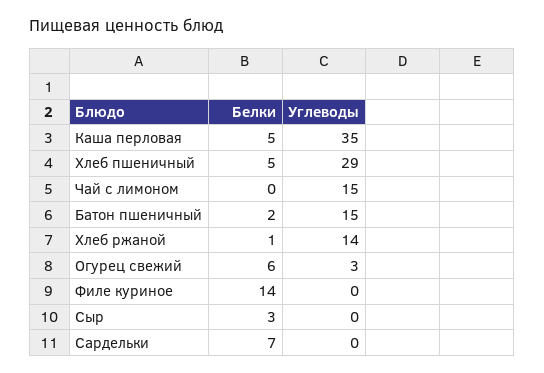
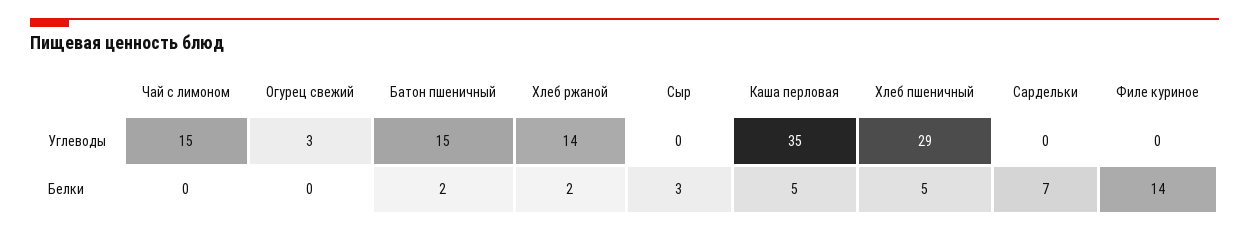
Белки, Хлеб ржаной: 1 -> 2
Белки, Огурец свежий: 6 -> 0

